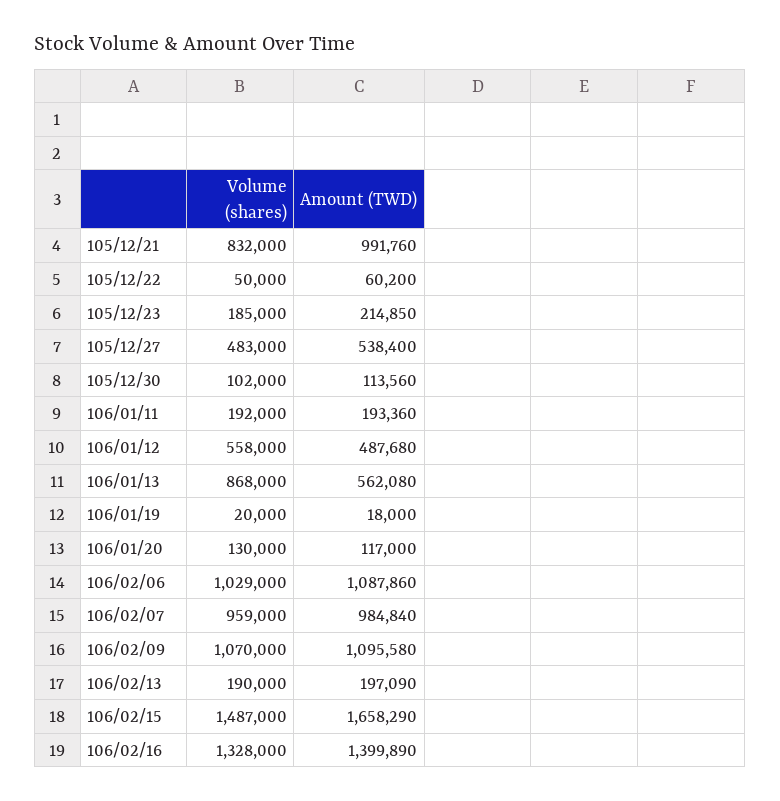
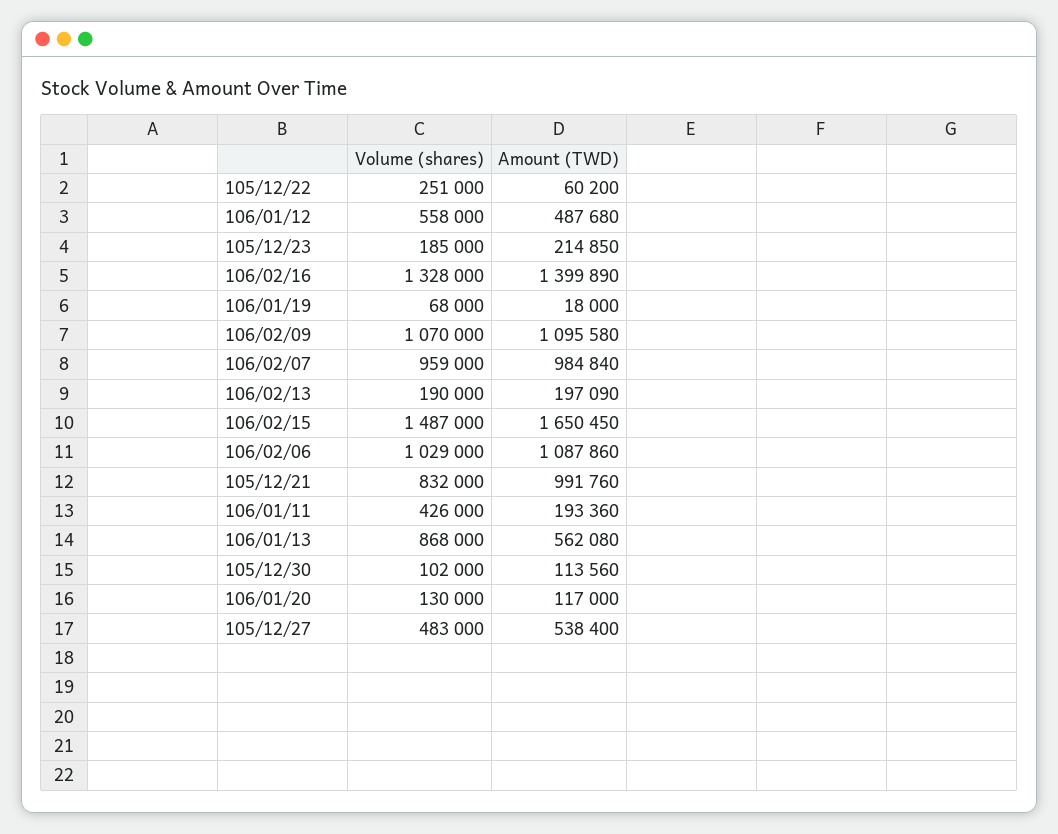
Volume (shares), 105/12/22: 50000 -> 251000
Volume (shares), 106/01/11: 192000 -> 426000
Volume (shares), 106/01/19: 20000 -> 68000
Amount (TWD), 106/02/15: 1658290 -> 1650450

